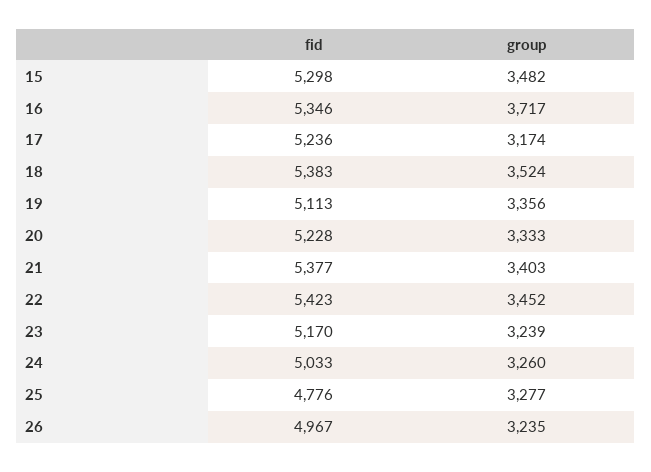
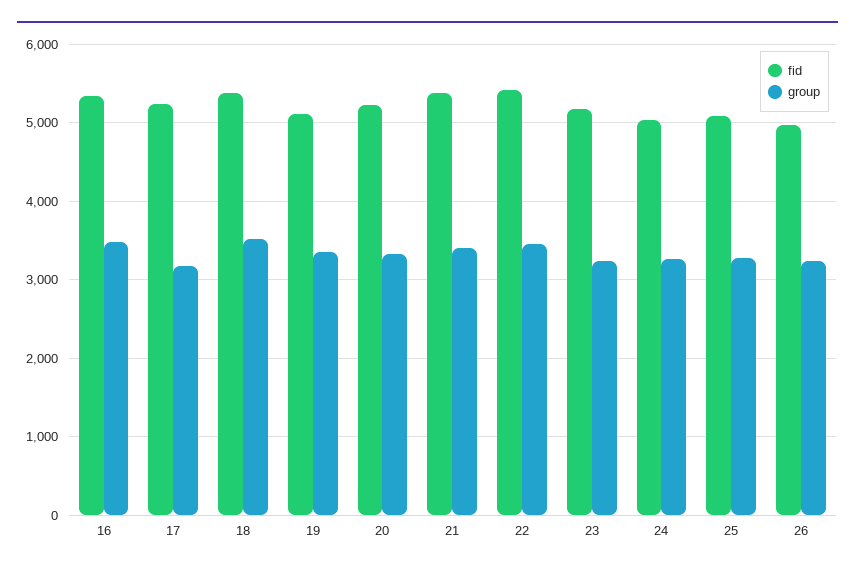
fid, 15: 5298 -> none
group, 15: 3482 -> none
group, 16: 3717 -> 3500
fid, 25: 4776 -> 5100

